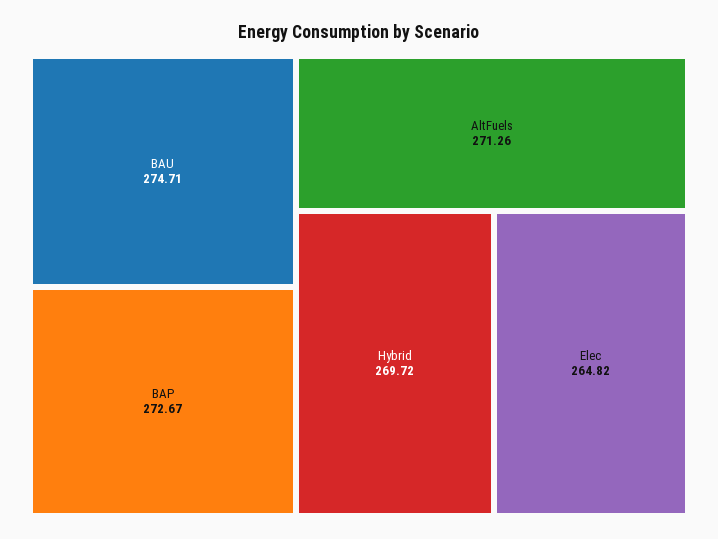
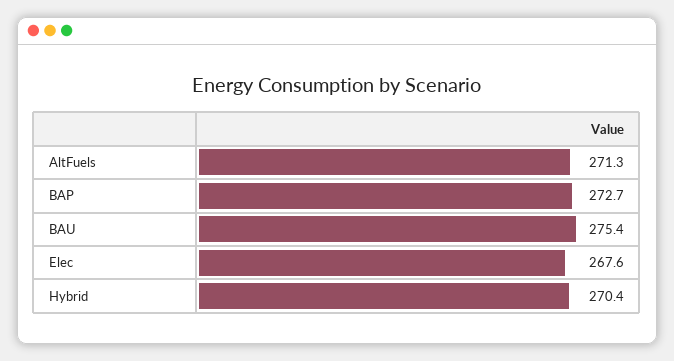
BAU: 274.71 -> 275.4
Hybrid: 269.72 -> 270.4
Elec: 264.82 -> 267.6

